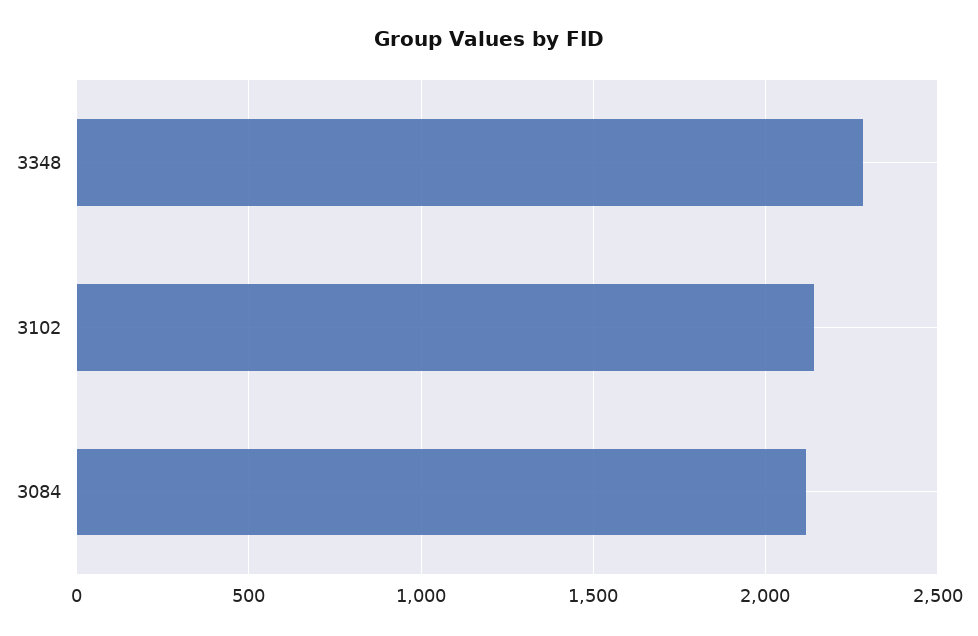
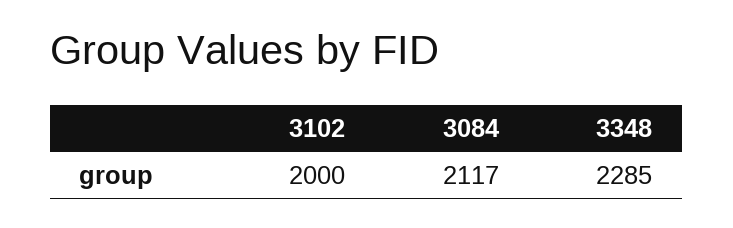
3102: 2150 -> 2000

